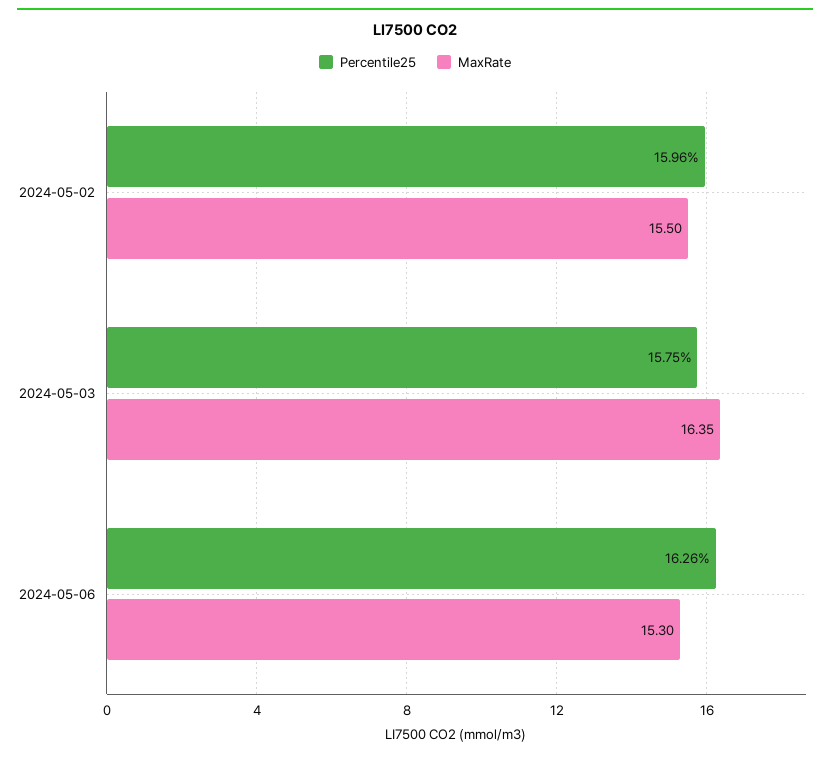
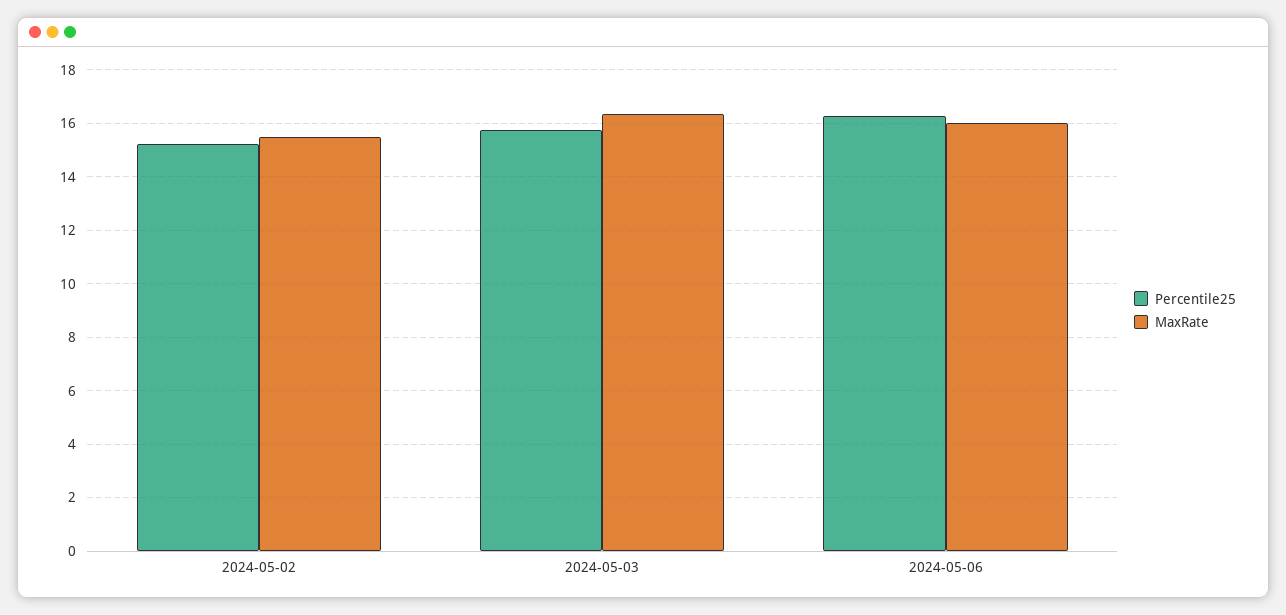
Percentile25, 2024-05-02: 15.96 -> 15.25
MaxRate, 2024-05-06: 15.3 -> 16

